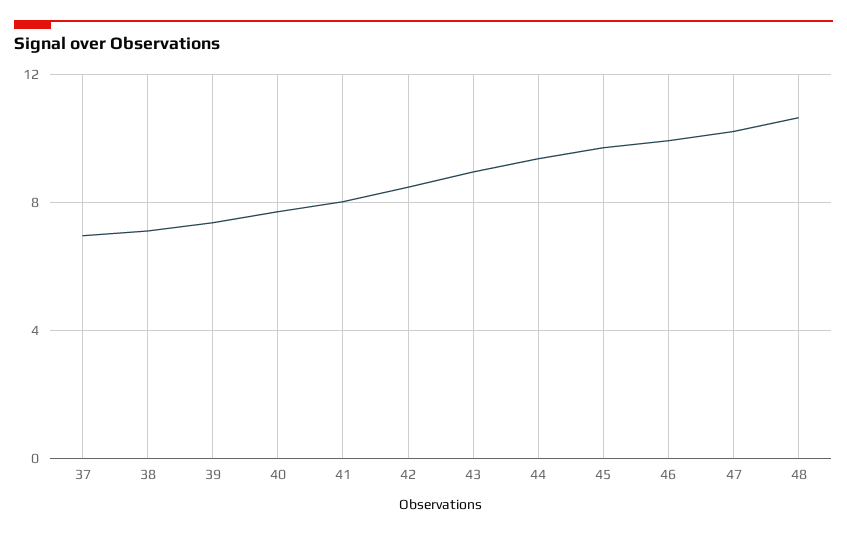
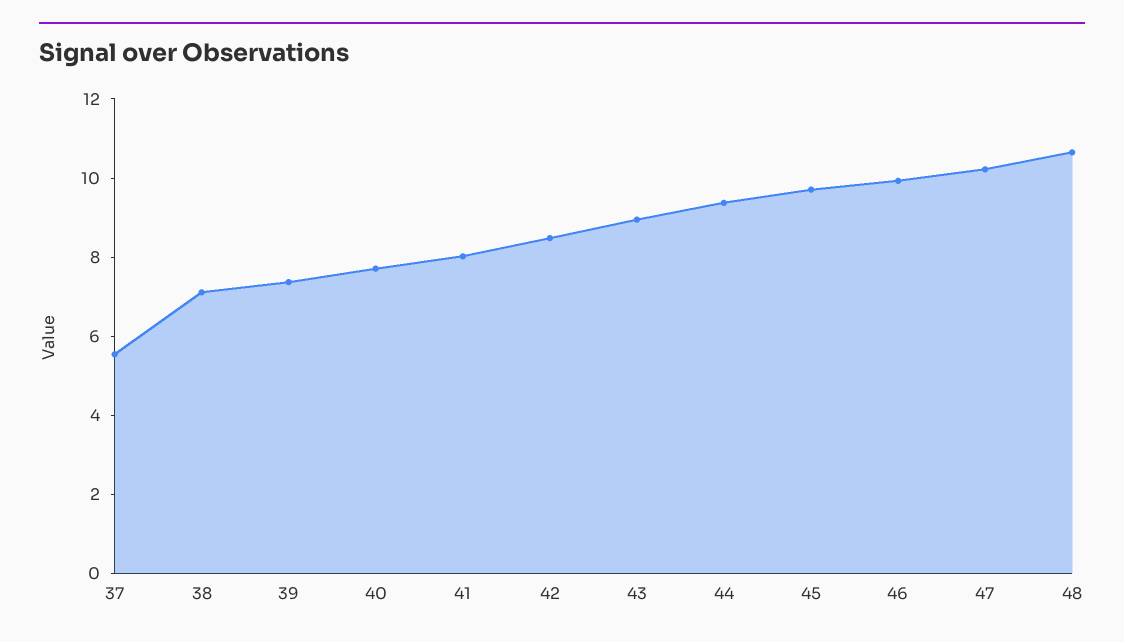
37: 7 -> 5.5

